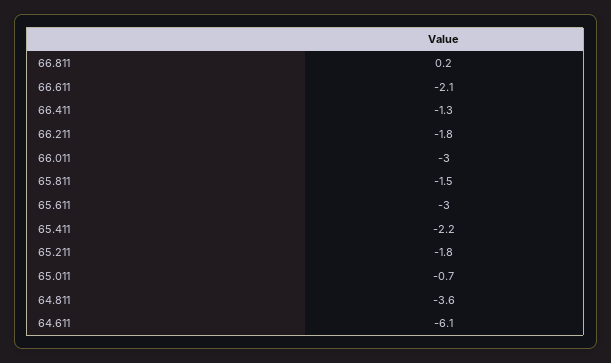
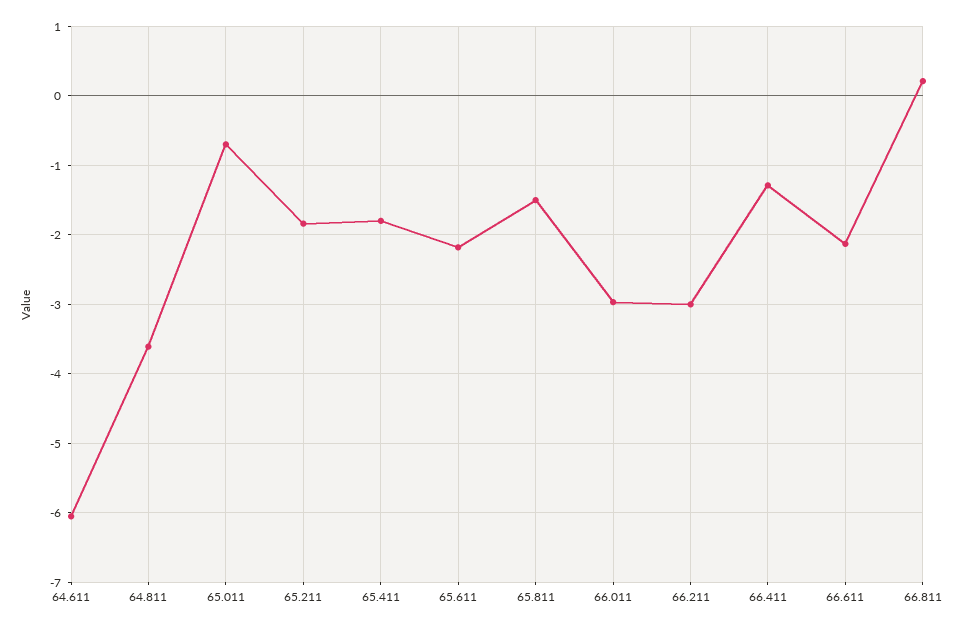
66.211: -1.8 -> -3
65.611: -3 -> -2.2
65.411: -2.2 -> -1.8

